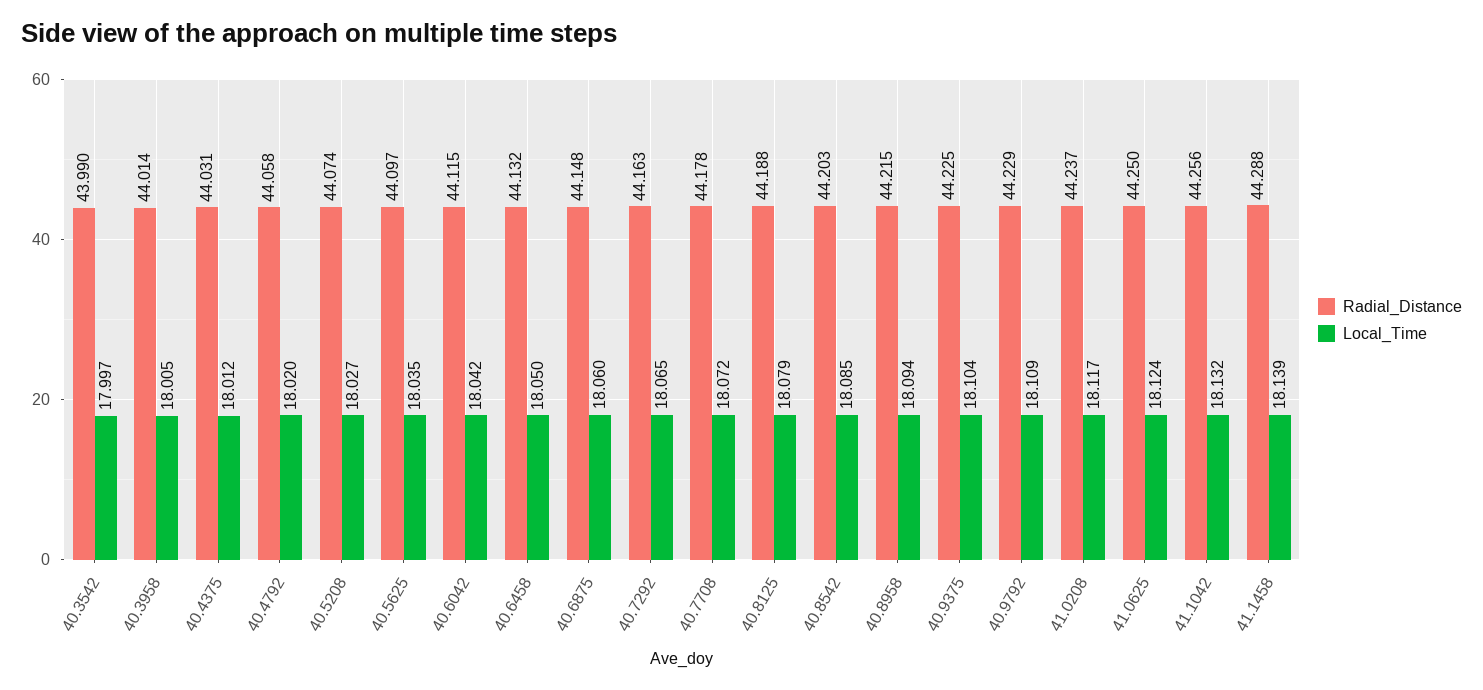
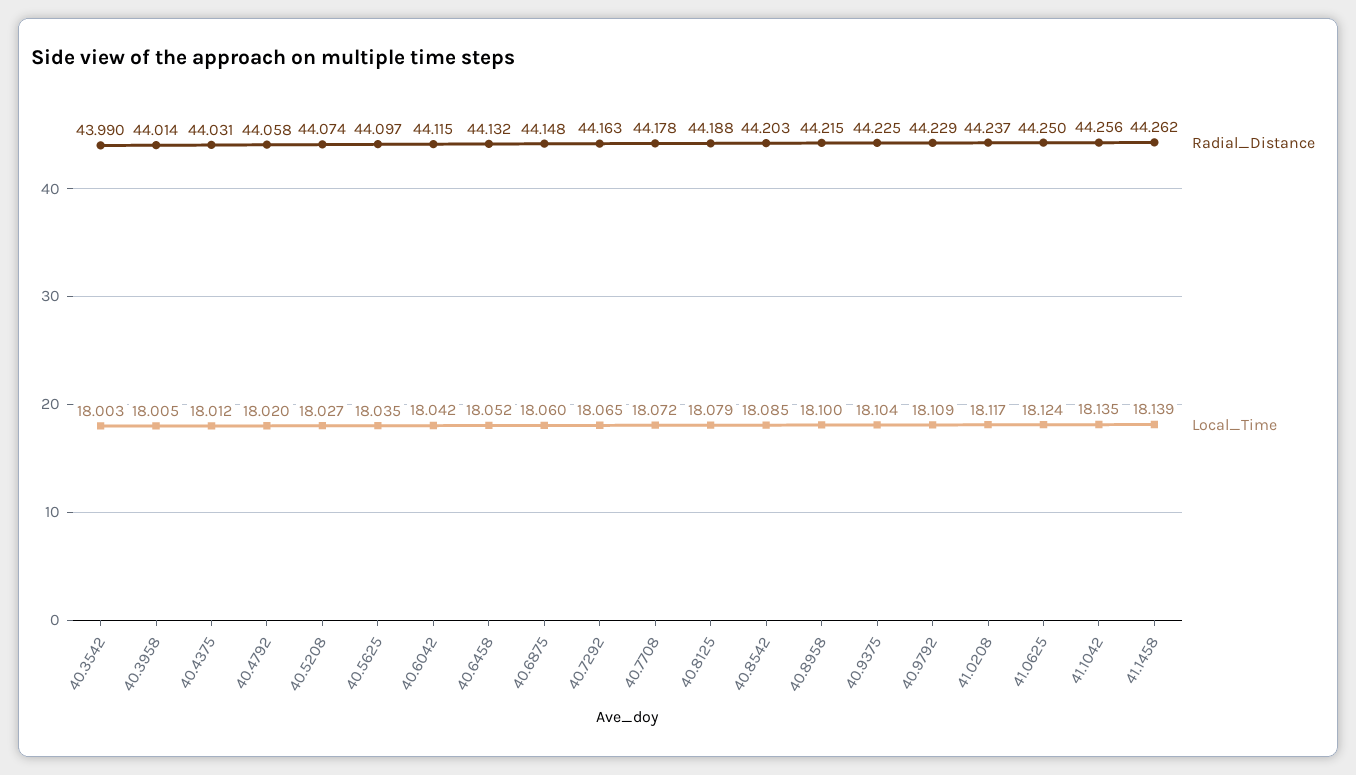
Local_Time, 40.3542: 17.997 -> 18.003
Local_Time, 40.6458: 18.05 -> 18.052
Local_Time, 40.8958: 18.094 -> 18.1
Local_Time, 41.1042: 18.132 -> 18.135
Radial_Distance, 41.1458: 44.288 -> 44.262

